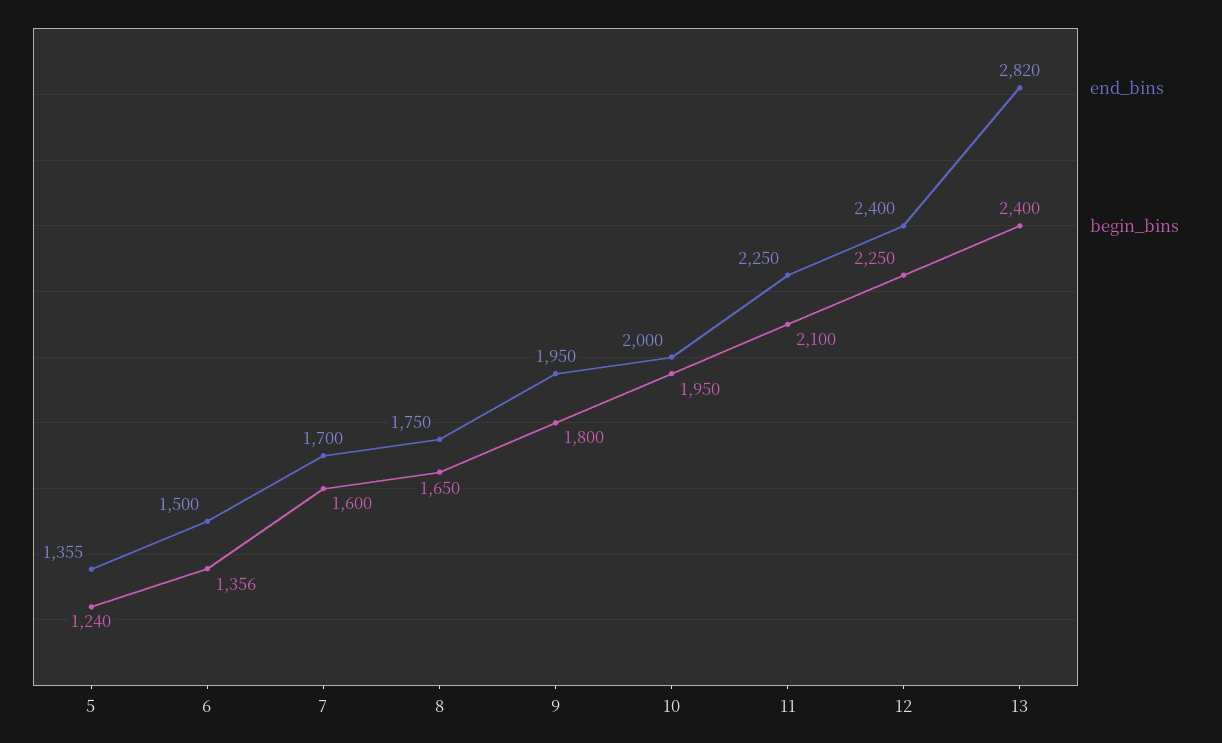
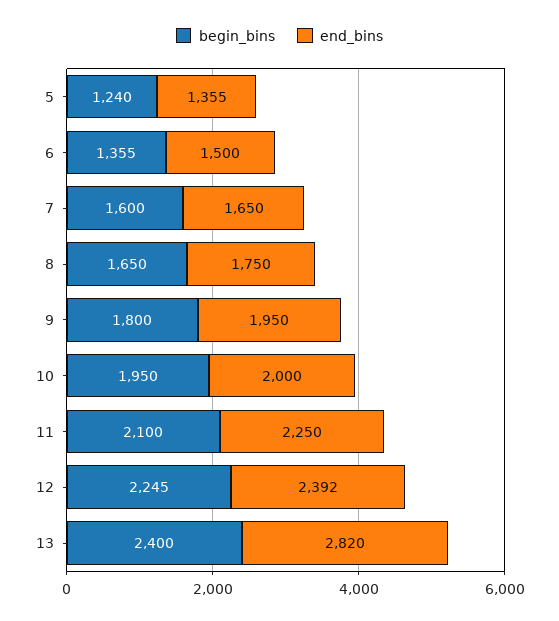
begin_bins, 6: 1356 -> 1355
end_bins, 7: 1700 -> 1650
end_bins, 12: 2400 -> 2392
begin_bins, 12: 2250 -> 2245

